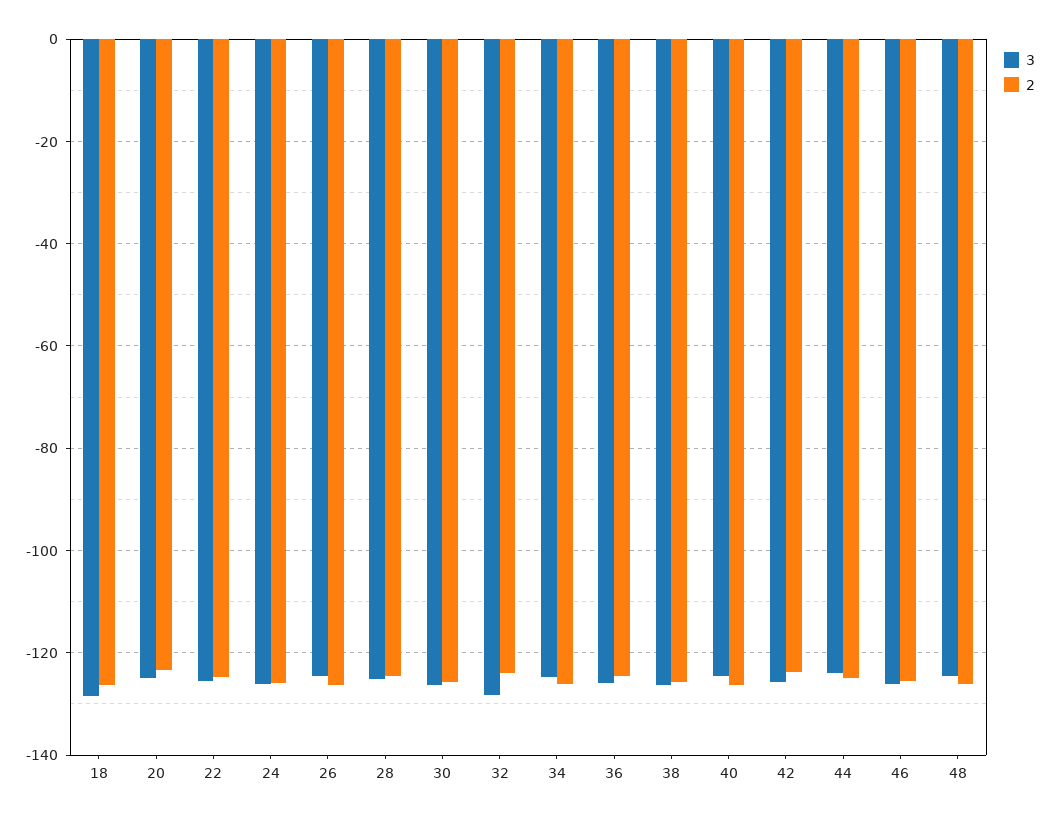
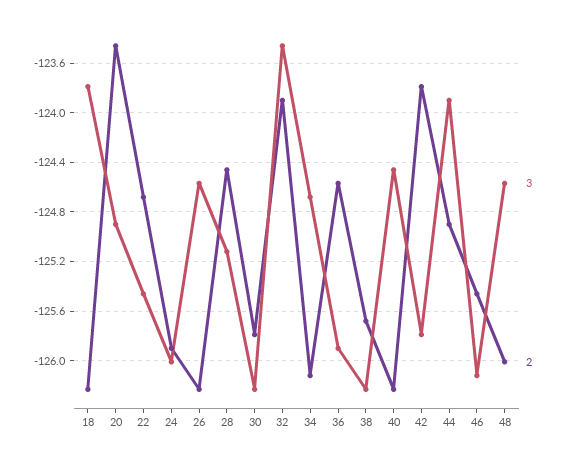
3, 18: -128 -> -123.8
3, 32: -128 -> -123.45

